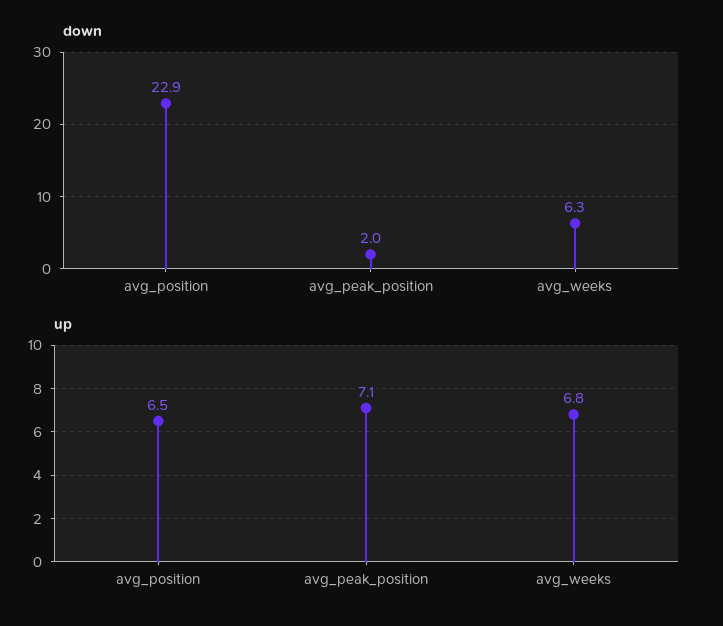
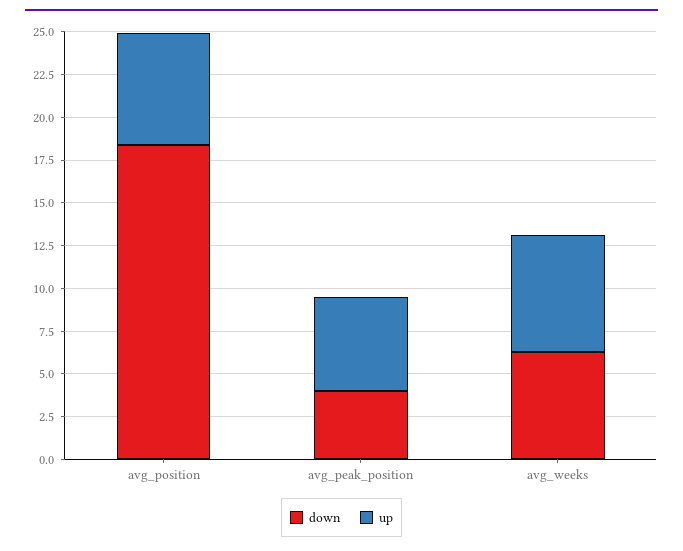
down, avg_position: 22.9 -> 18.5
down, avg_peak_position: 2 -> 4
up, avg_peak_position: 7.1 -> 5.5

